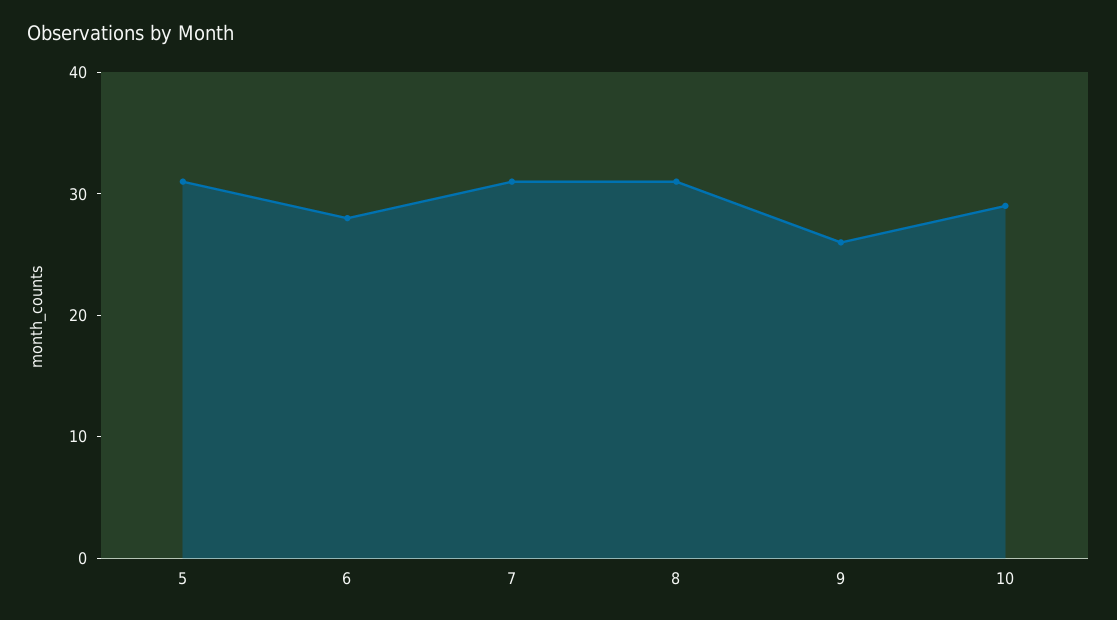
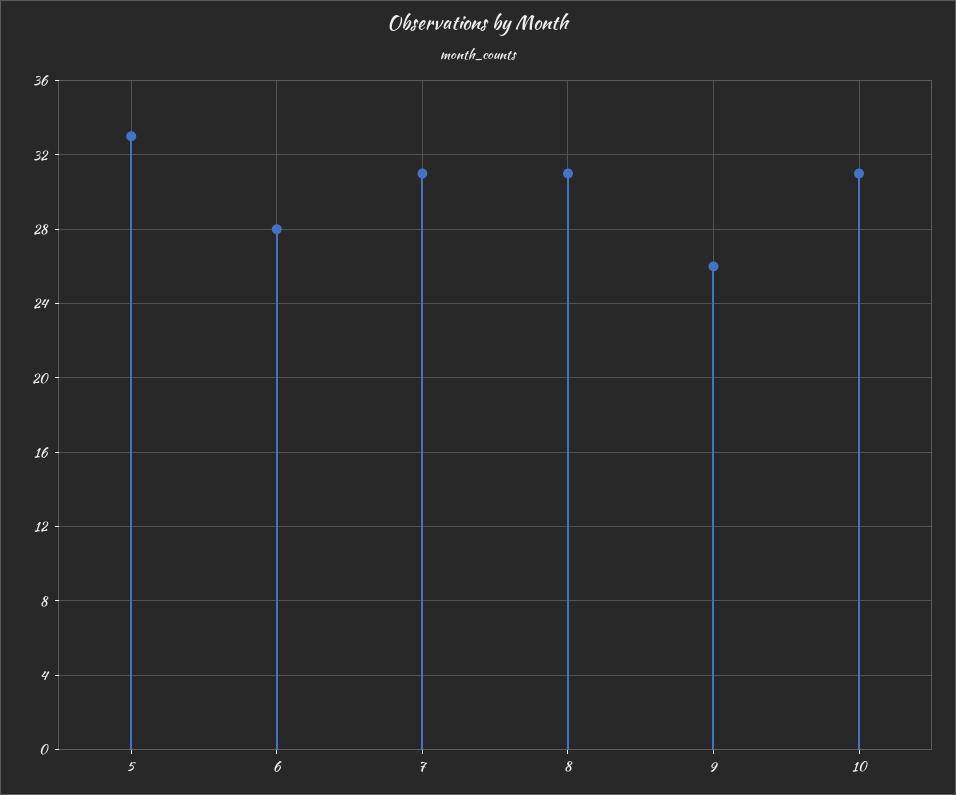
5: 31 -> 33
10: 29 -> 31

